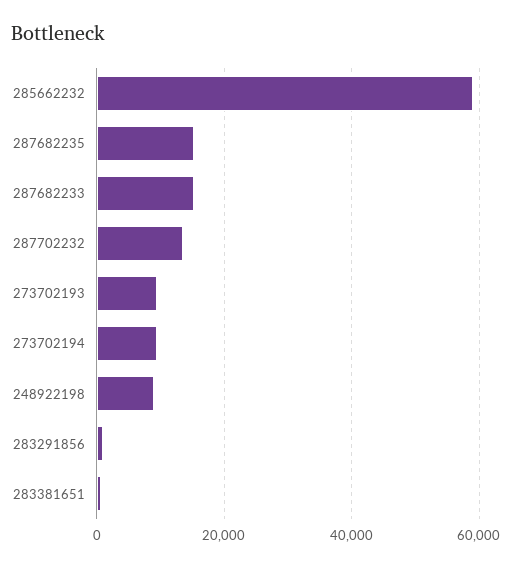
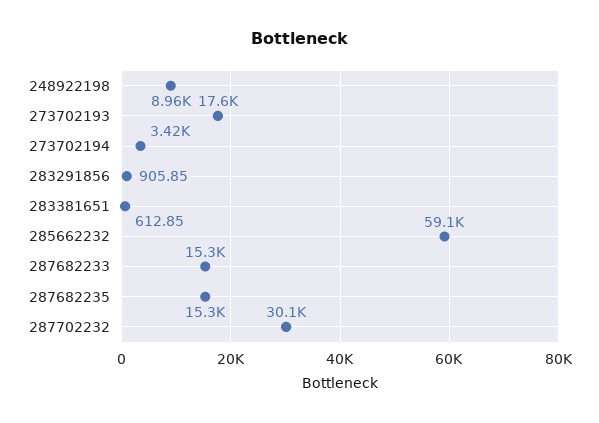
287702232: 14000 -> 30100
273702193: 10000 -> 17600
273702194: 10000 -> 3420

